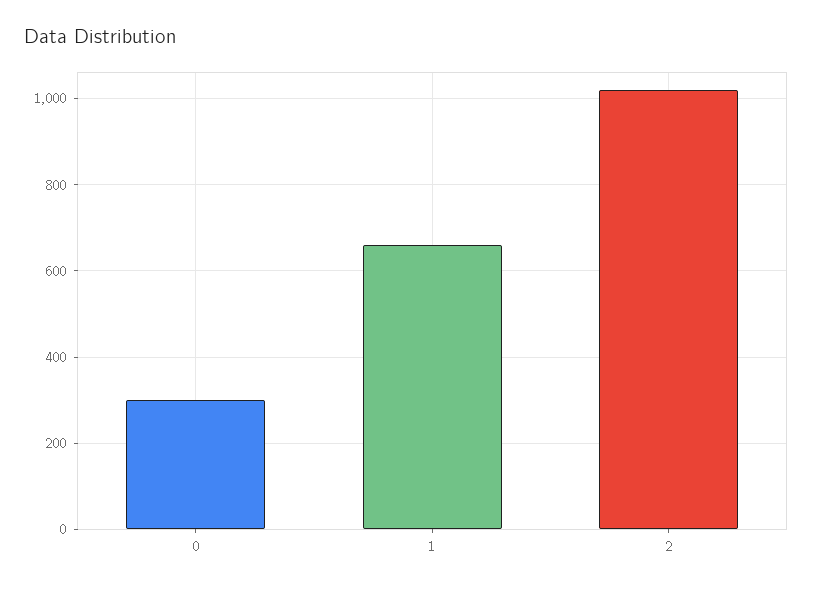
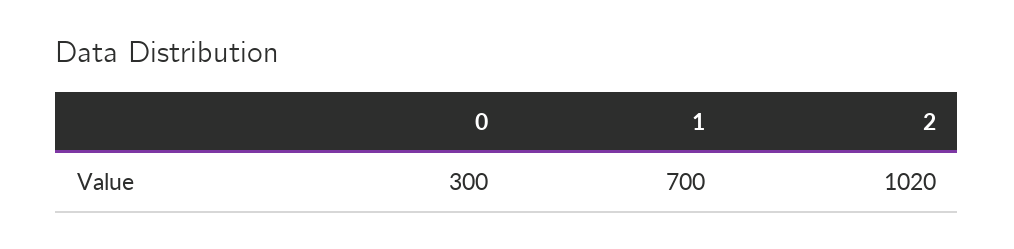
1: 660 -> 700

